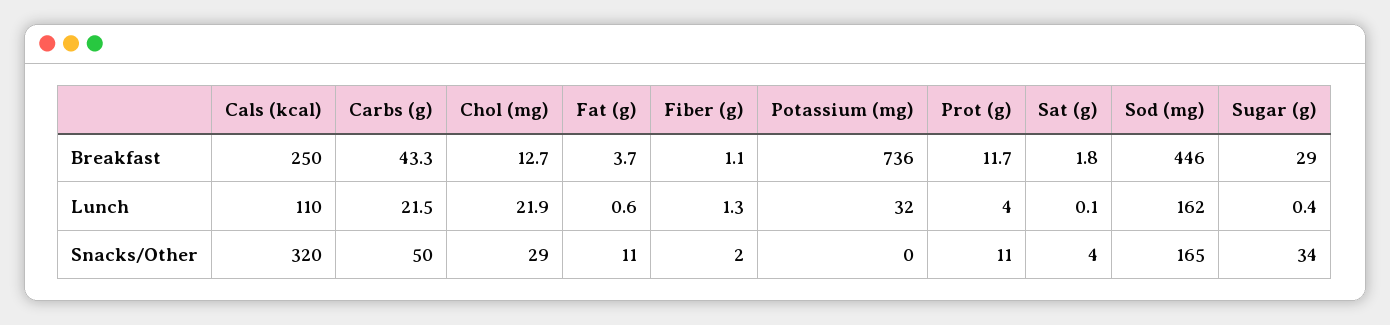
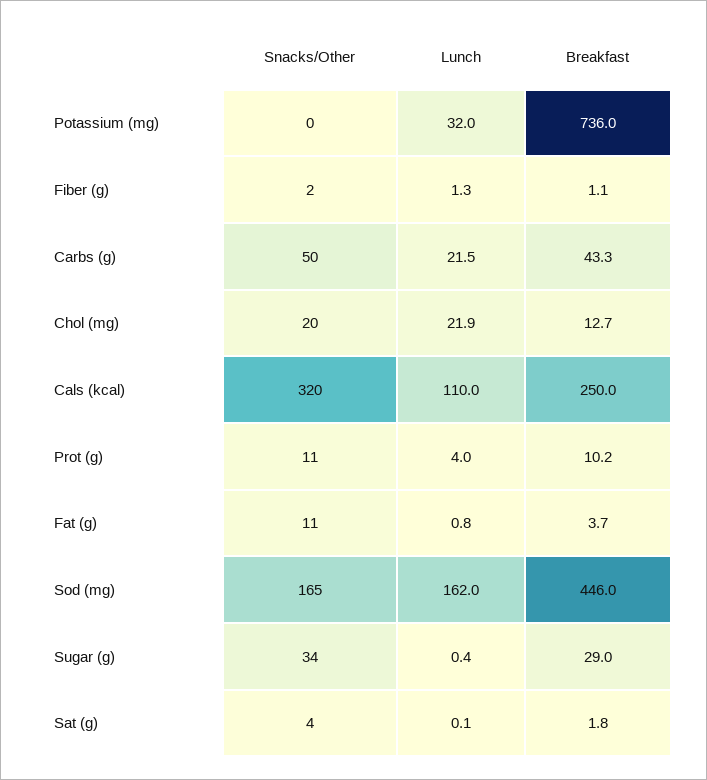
Prot (g), Breakfast: 11.7 -> 10.2
Fat (g), Lunch: 0.6 -> 0.8
Chol (mg), Snacks/Other: 29 -> 20

